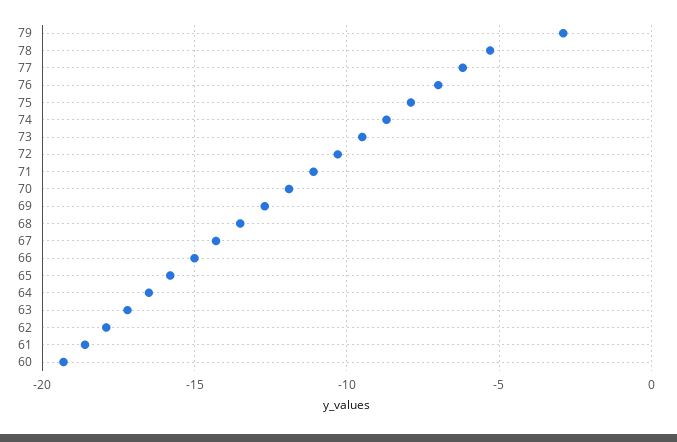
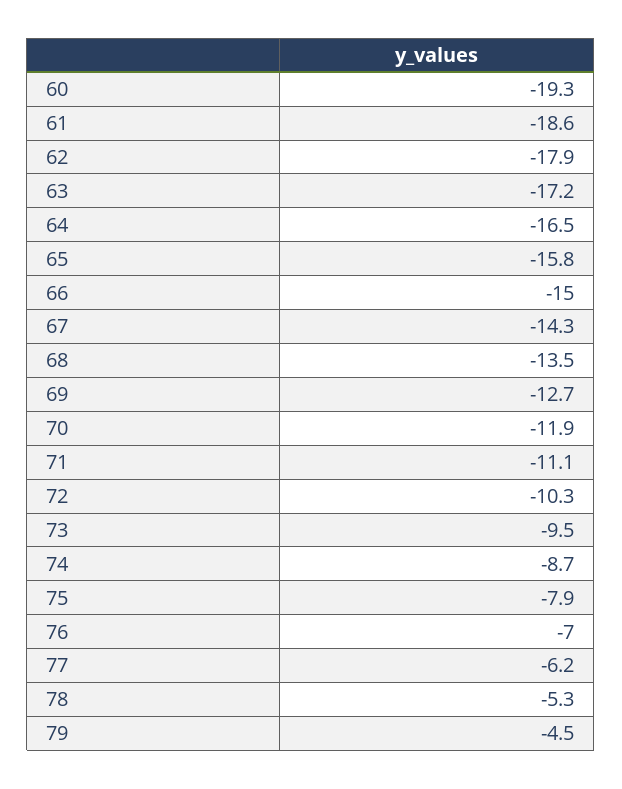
79: -3 -> -4.5

